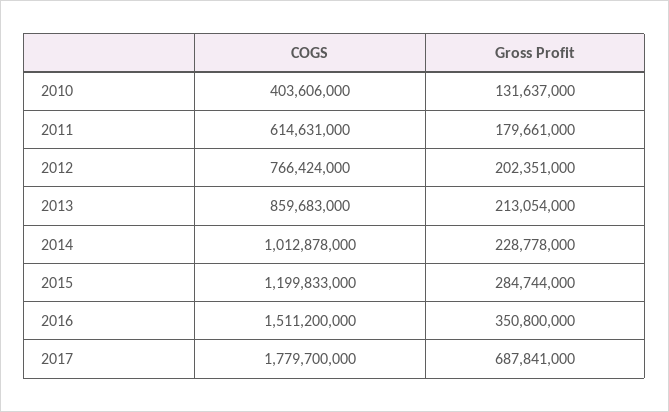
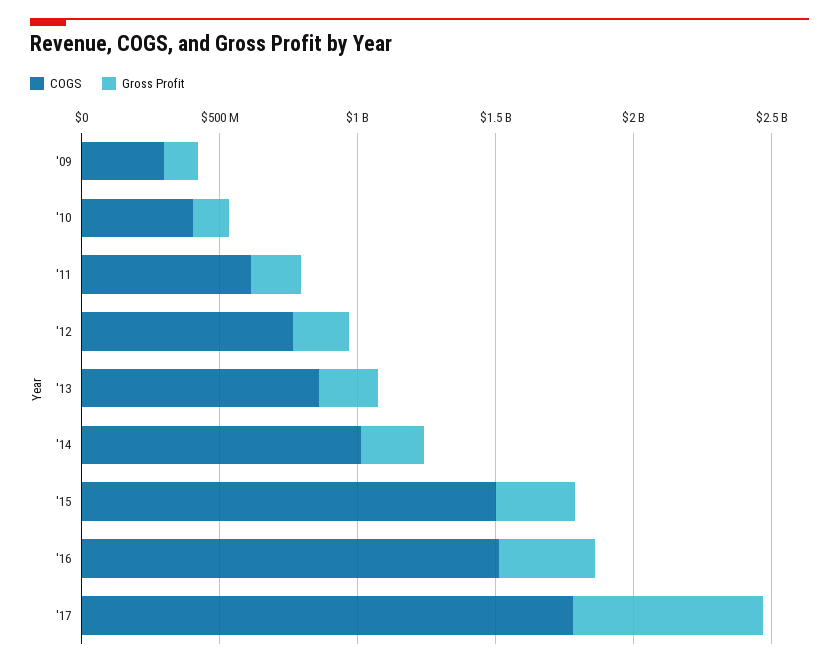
COGS, 2015: 1199833000 -> 1500000000
COGS, '09: none -> 300000000
Gross Profit, '09: none -> 100000000

